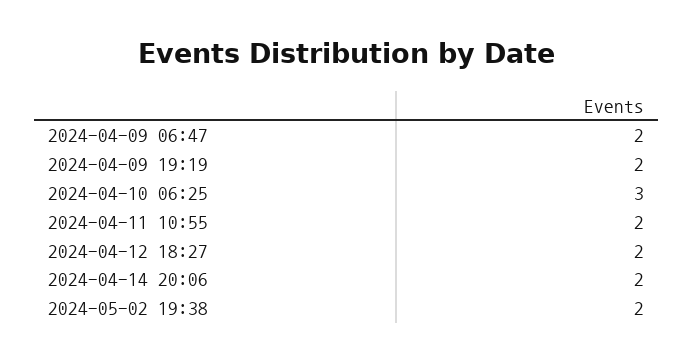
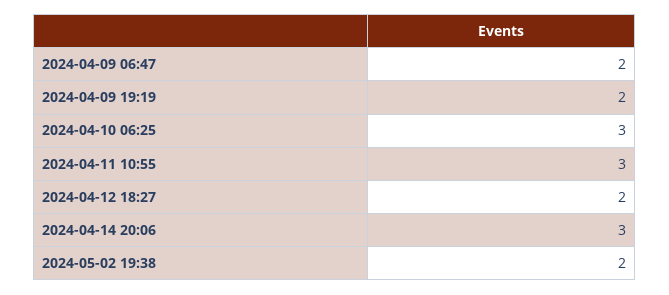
2024-04-11 10:55: 2 -> 3
2024-04-14 20:06: 2 -> 3

